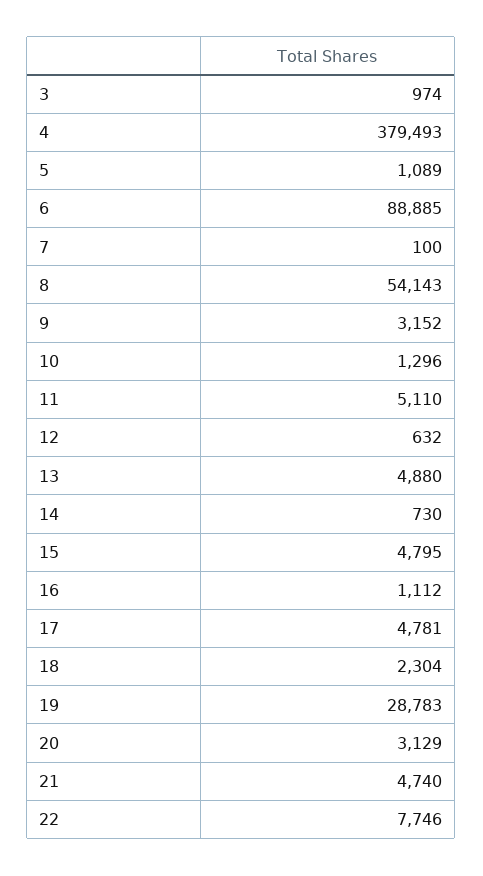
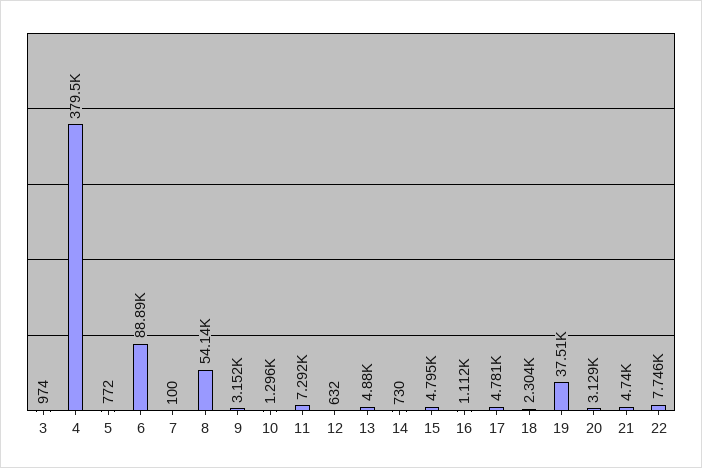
5: 1089 -> 772
11: 5110 -> 7292
19: 28783 -> 37510

